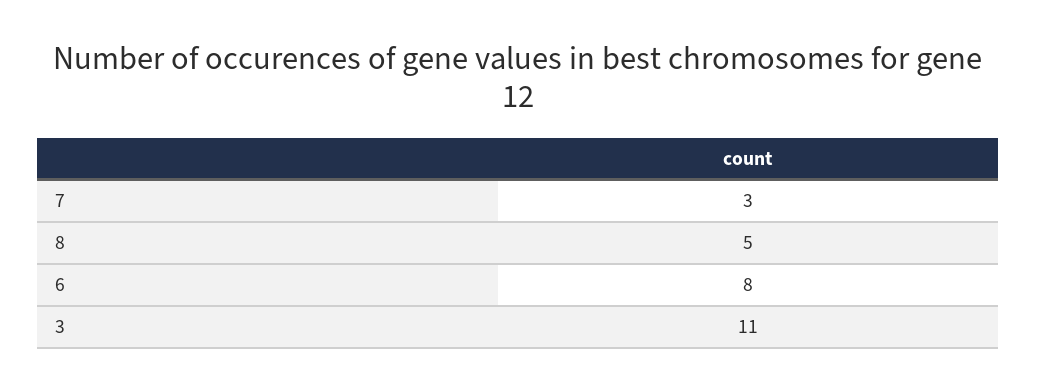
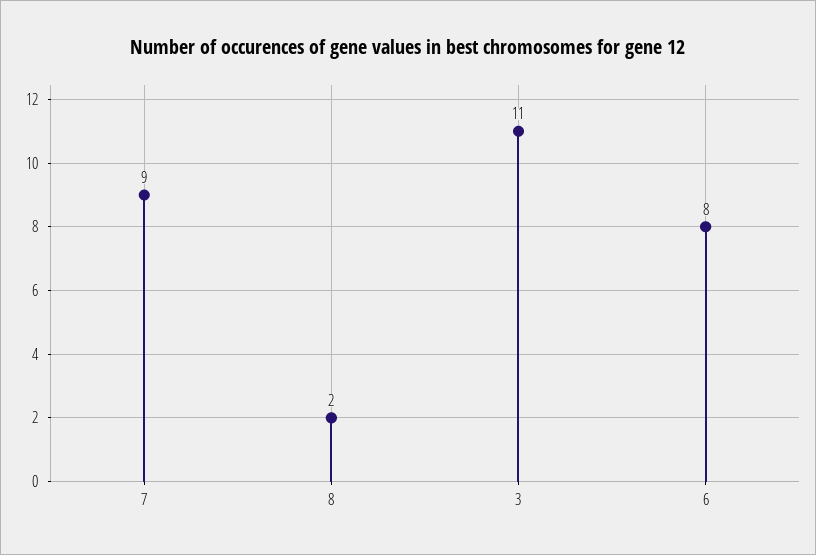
7: 3 -> 9
8: 5 -> 2

